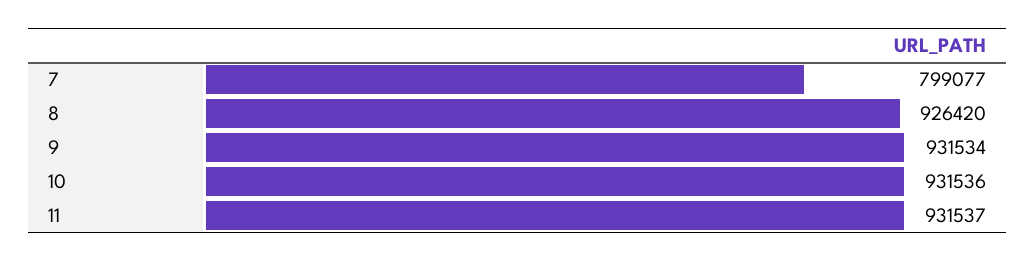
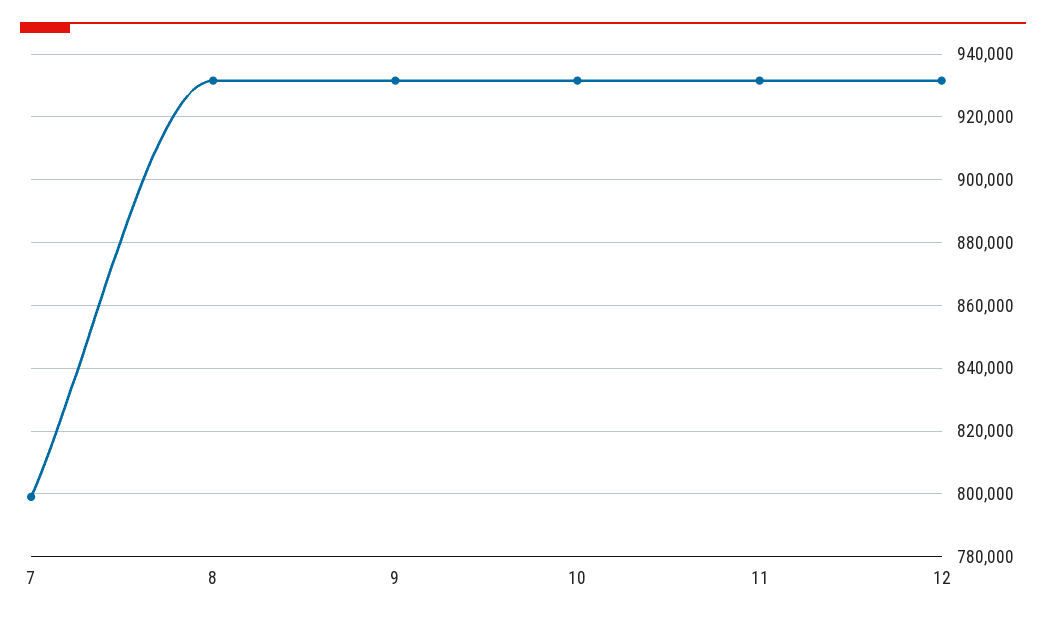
8: 926420 -> 932000
12: none -> 932000

